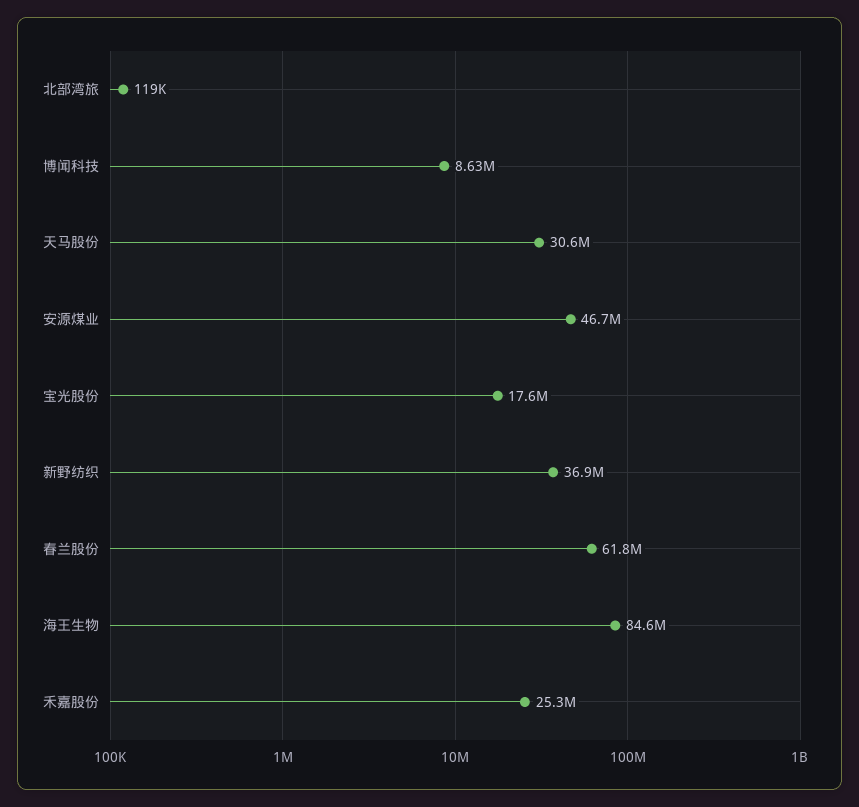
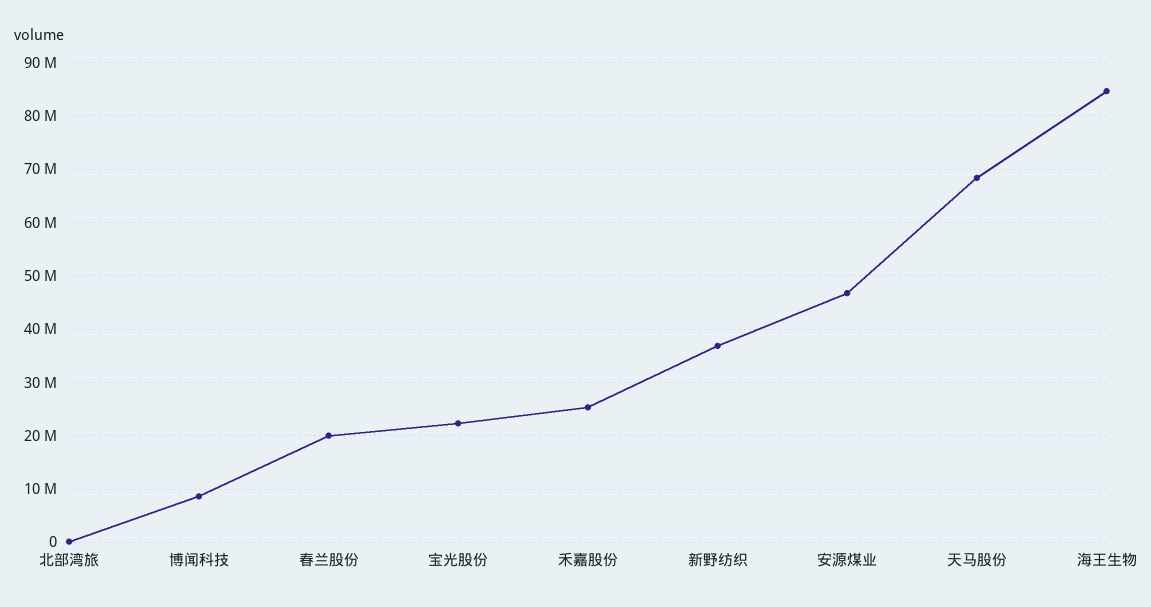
天马股份: 30600000 -> 68000000
宝光股份: 17600000 -> 22000000
春兰股份: 61800000 -> 20000000

